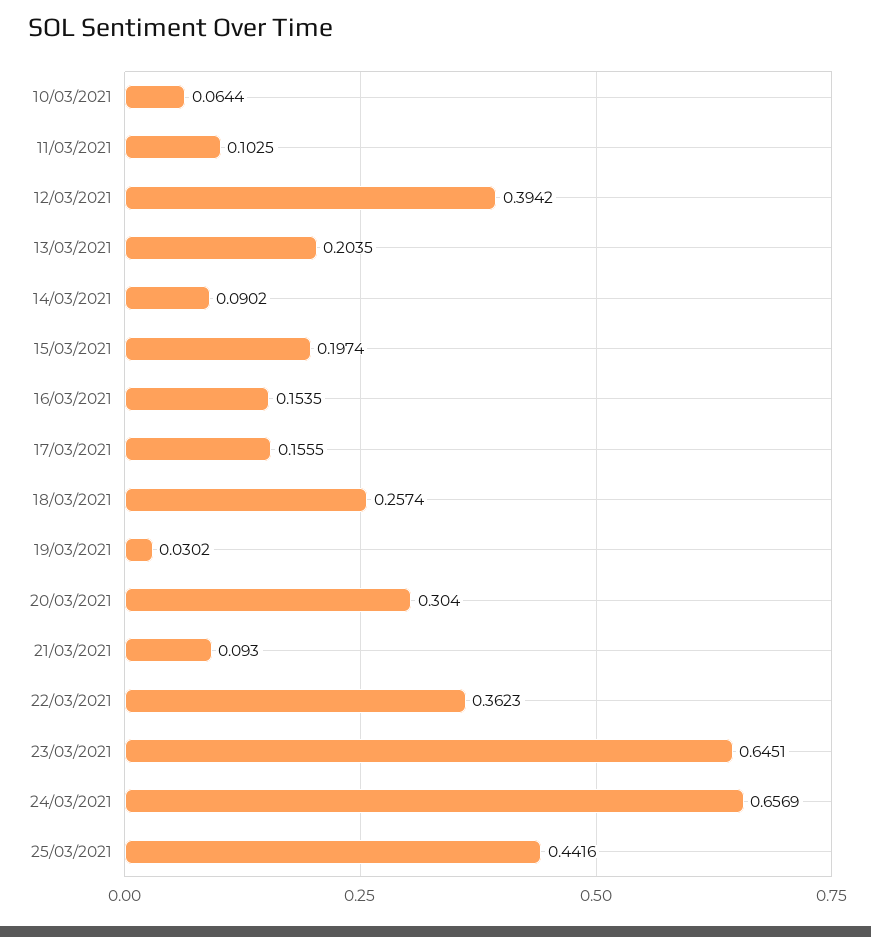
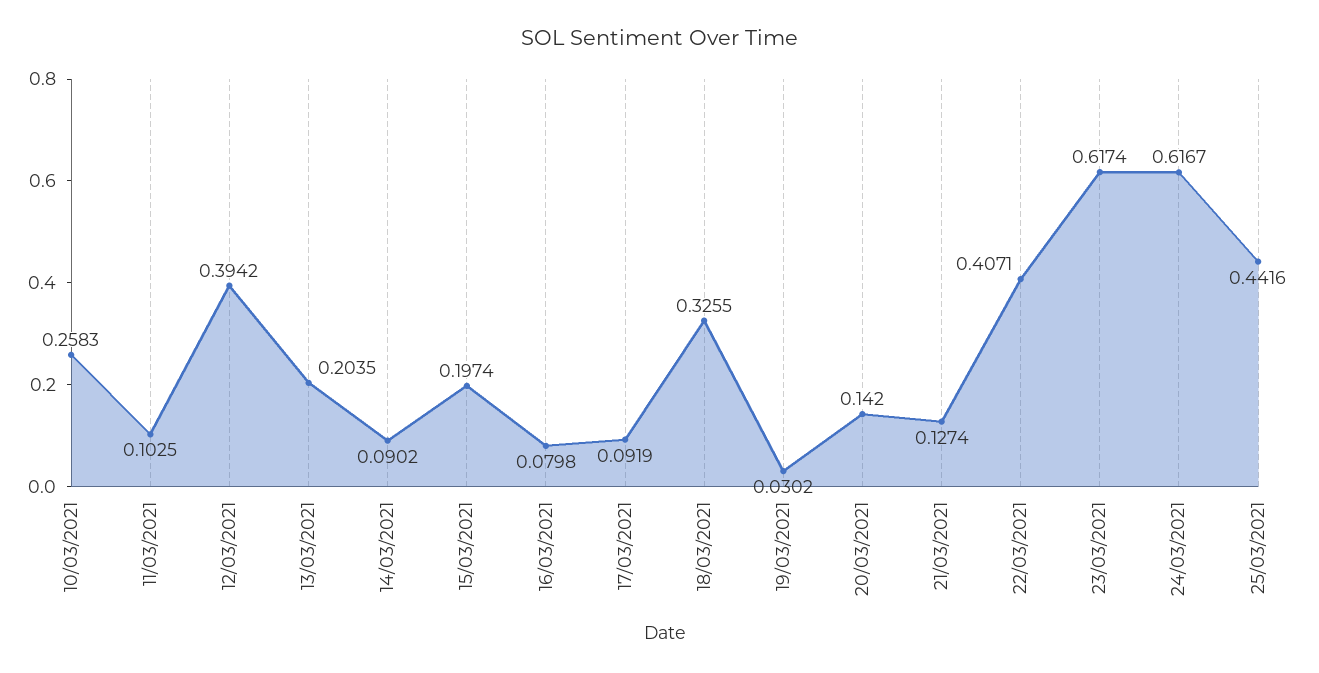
10/03/2021: 0.0644 -> 0.2583
16/03/2021: 0.1535 -> 0.0798
17/03/2021: 0.1555 -> 0.0919
18/03/2021: 0.2574 -> 0.3255
20/03/2021: 0.304 -> 0.142
21/03/2021: 0.093 -> 0.1274
22/03/2021: 0.3623 -> 0.4071
23/03/2021: 0.6451 -> 0.6174
24/03/2021: 0.6569 -> 0.6167

